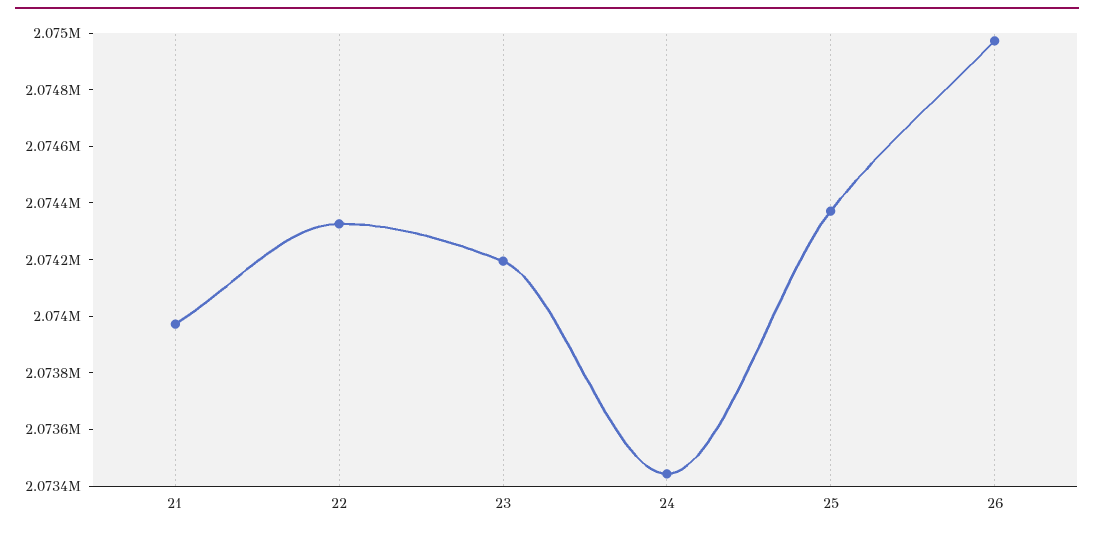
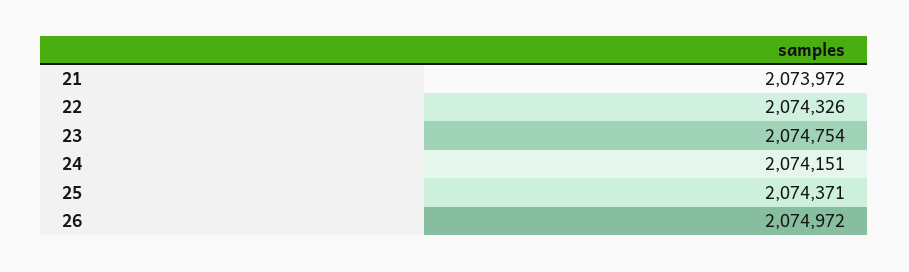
23: 2074200 -> 2074754
24: 2073450 -> 2074151

